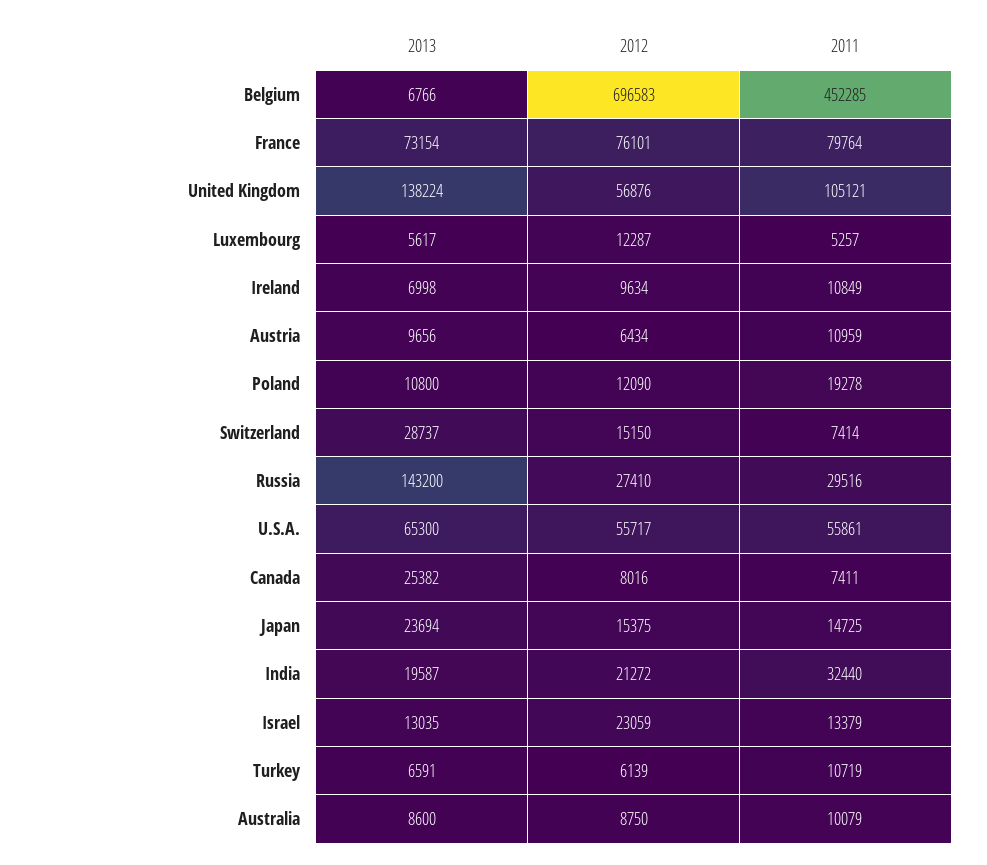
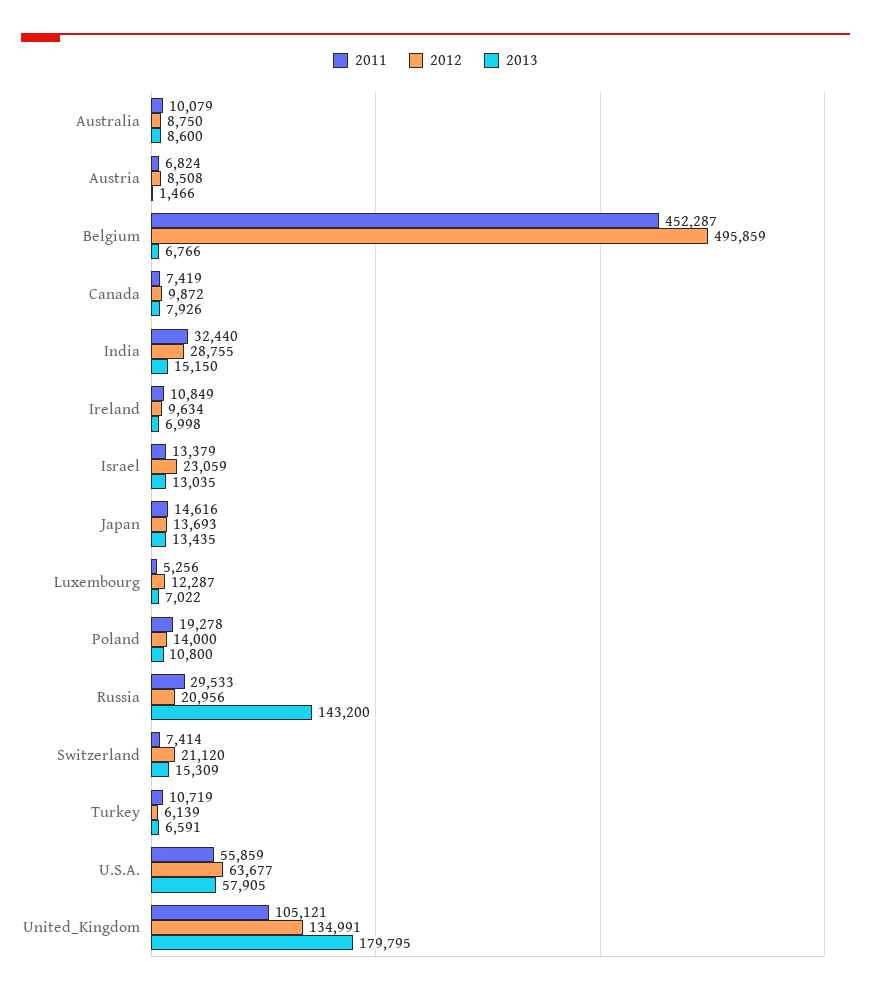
2012, Belgium: 696583 -> 495859
2011, Belgium: 452285 -> 452287
2013, France: 73154 -> none
2012, France: 76101 -> none
2011, France: 79764 -> none
2013, United Kingdom: 138224 -> 179795
2012, United Kingdom: 56876 -> 134991
2013, Luxembourg: 5617 -> 7022
2011, Luxembourg: 5257 -> 5256
2013, Austria: 9656 -> 1466
2012, Austria: 6434 -> 8508
2011, Austria: 10959 -> 6824
2012, Poland: 12090 -> 14000
2013, Switzerland: 28737 -> 15309
2012, Switzerland: 15150 -> 21120
2012, Russia: 27410 -> 20956
2011, Russia: 29516 -> 29533
2013, U.S.A.: 65300 -> 57905
2012, U.S.A.: 55717 -> 63677
2011, U.S.A.: 55861 -> 55859
2013, Canada: 25382 -> 7926
2012, Canada: 8016 -> 9872
2011, Canada: 7411 -> 7419
2013, Japan: 23694 -> 13435
2012, Japan: 15375 -> 13693
2011, Japan: 14725 -> 14616
2013, India: 19587 -> 15150
2012, India: 21272 -> 28755

